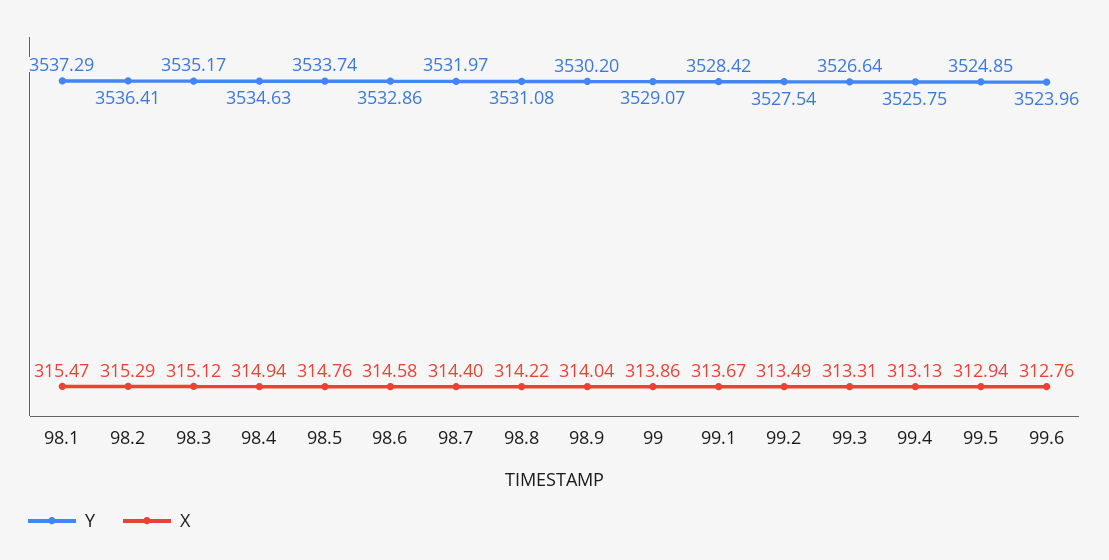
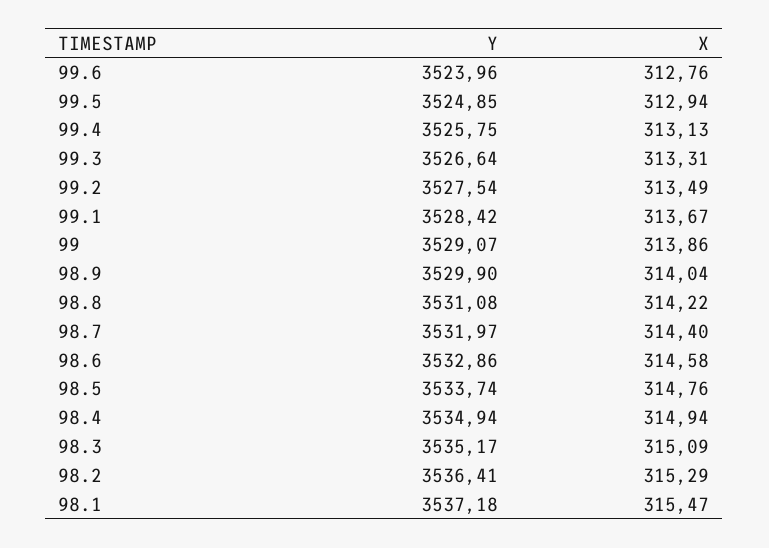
Y, 98.1: 3537.29 -> 3537.18
X, 98.3: 315.12 -> 315.09
Y, 98.4: 3534.63 -> 3534.94
Y, 98.9: 3530.2 -> 3529.9

